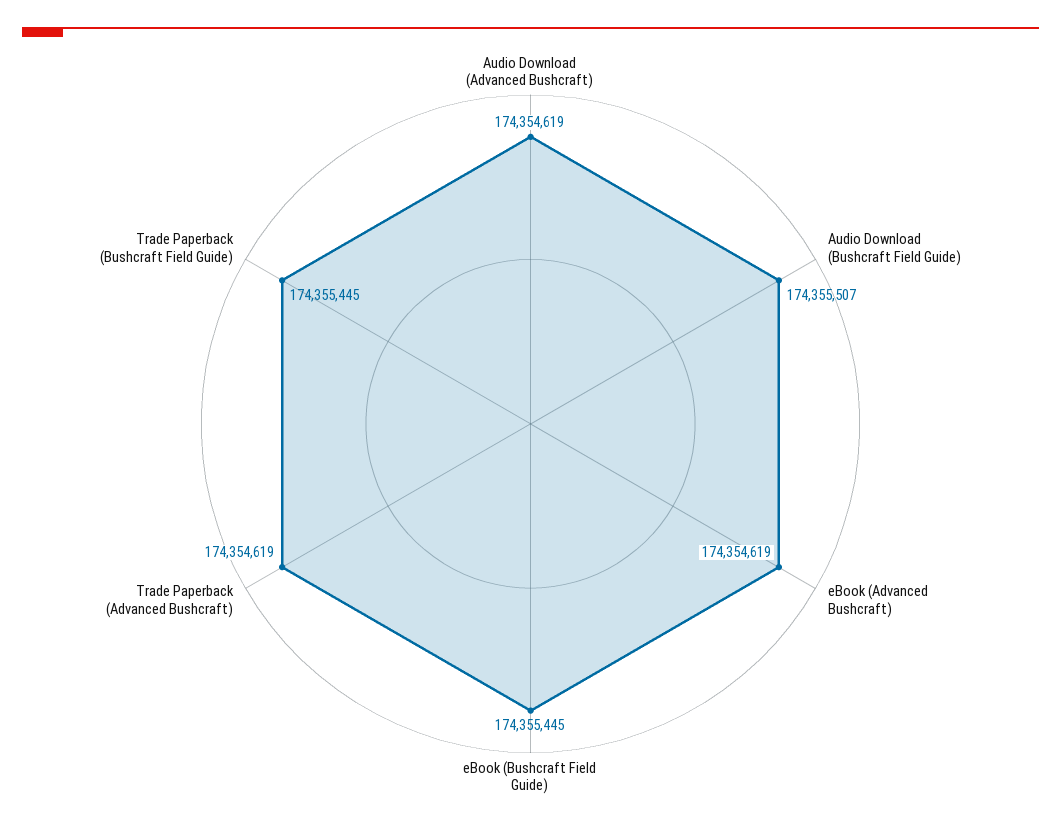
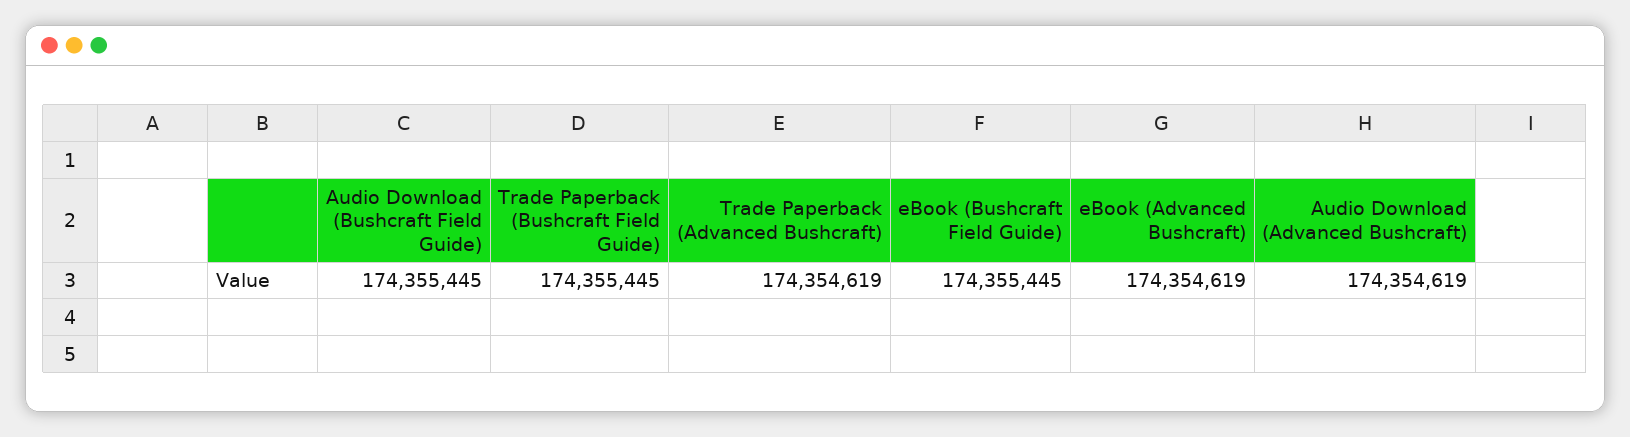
Audio Download (Bushcraft Field Guide): 174355507 -> 174355445

